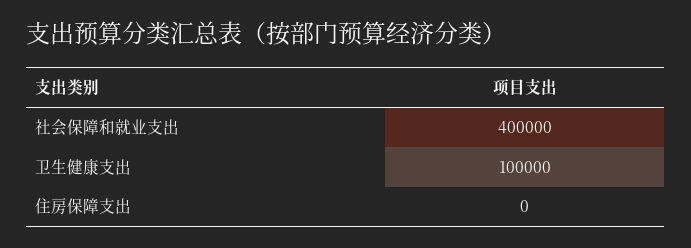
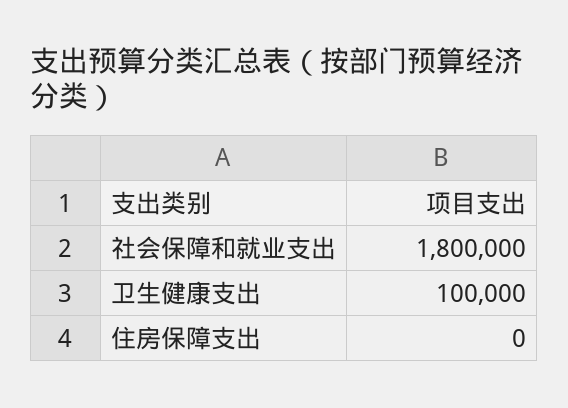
社会保障和就业支出: 400000 -> 1800000

